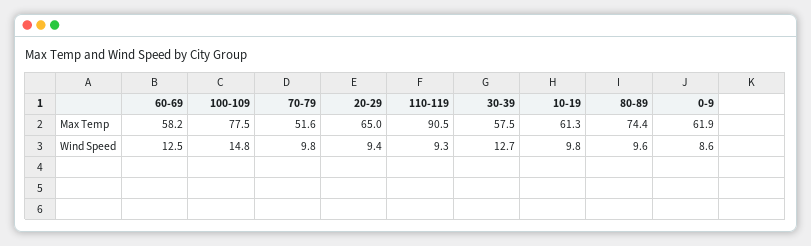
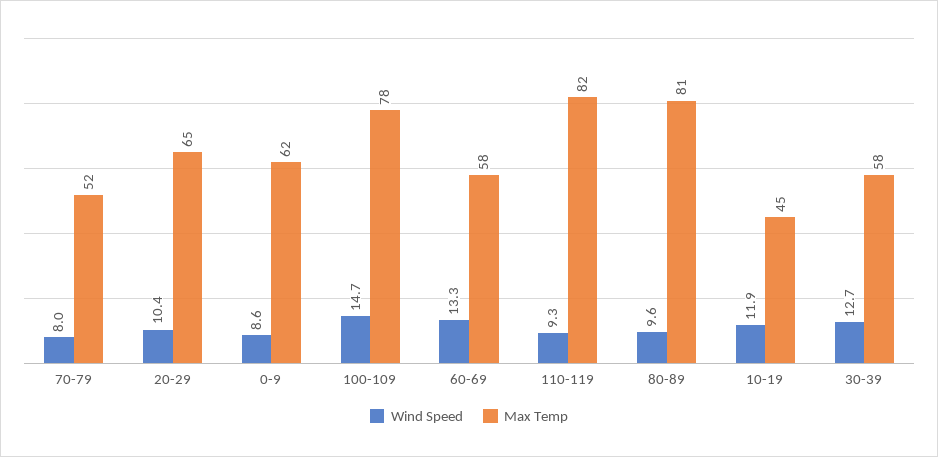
Max Temp, 110-119: 90.5 -> 82
Max Temp, 10-19: 61.3 -> 45
Max Temp, 80-89: 74.4 -> 81
Wind Speed, 60-69: 12.5 -> 13.3
Wind Speed, 100-109: 14.8 -> 14.7
Wind Speed, 70-79: 9.8 -> 8
Wind Speed, 20-29: 9.4 -> 10.4
Wind Speed, 10-19: 9.8 -> 11.9

